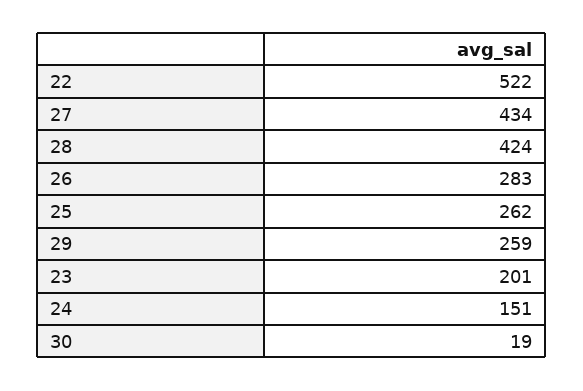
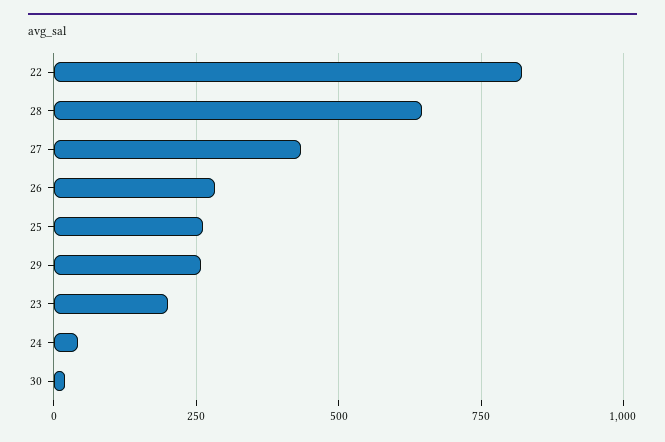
22: 522 -> 825
28: 424 -> 650
24: 151 -> 50

